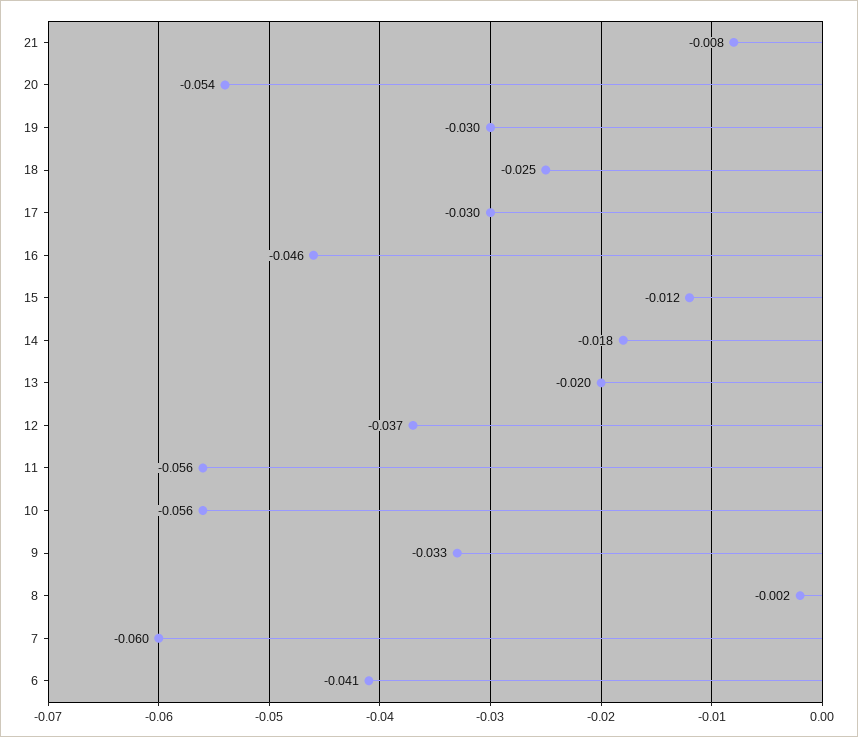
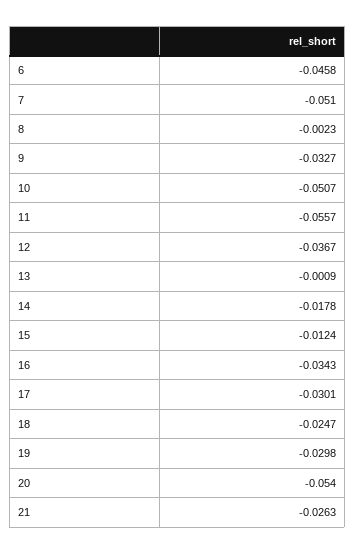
21: -0.008 -> -0.0263
16: -0.046 -> -0.0343
13: -0.02 -> -0.0009
10: -0.056 -> -0.0507
7: -0.06 -> -0.051
6: -0.041 -> -0.0458

